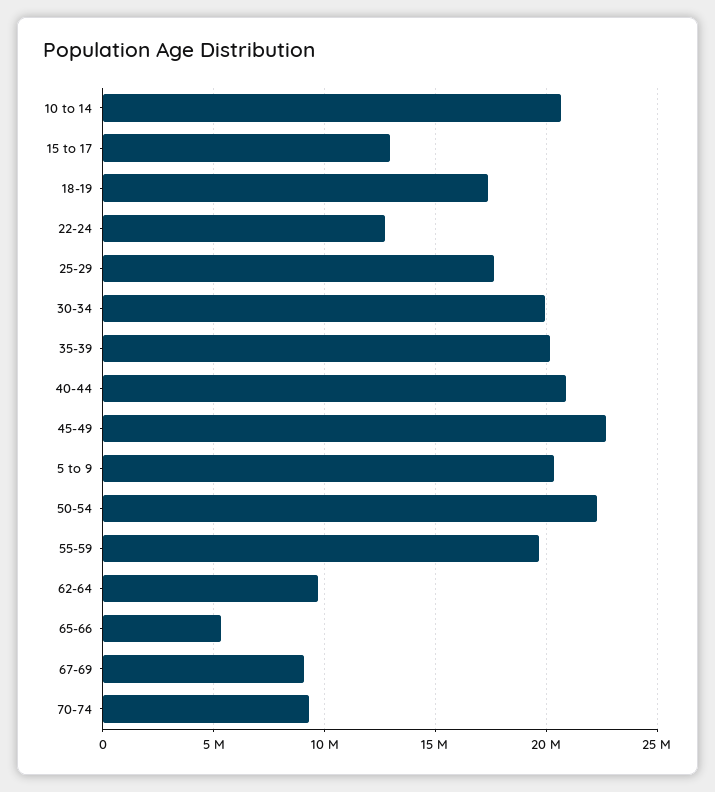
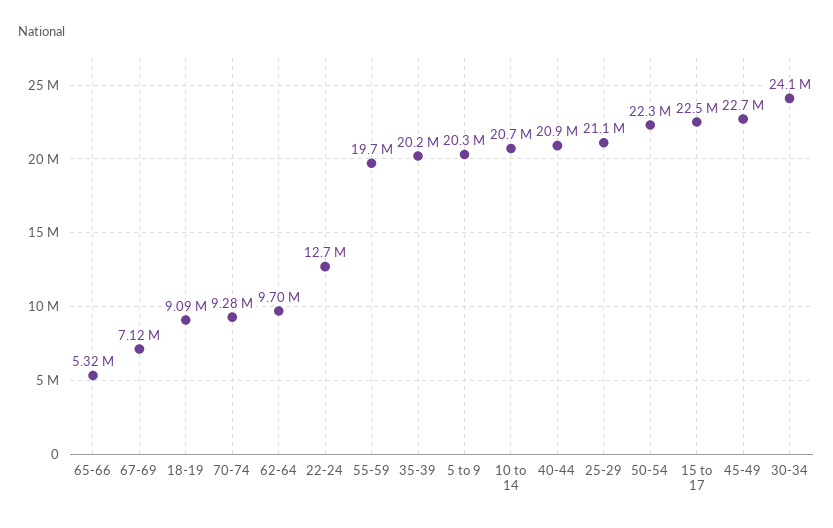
15 to 17: 13000000 -> 22500000
18-19: 17500000 -> 9090000
25-29: 17500000 -> 21100000
30-34: 20000000 -> 24100000
67-69: 9000000 -> 7120000

